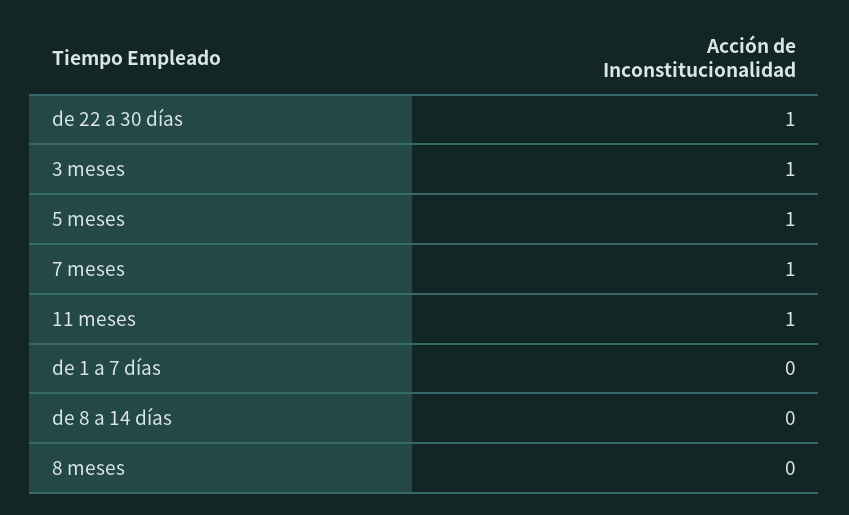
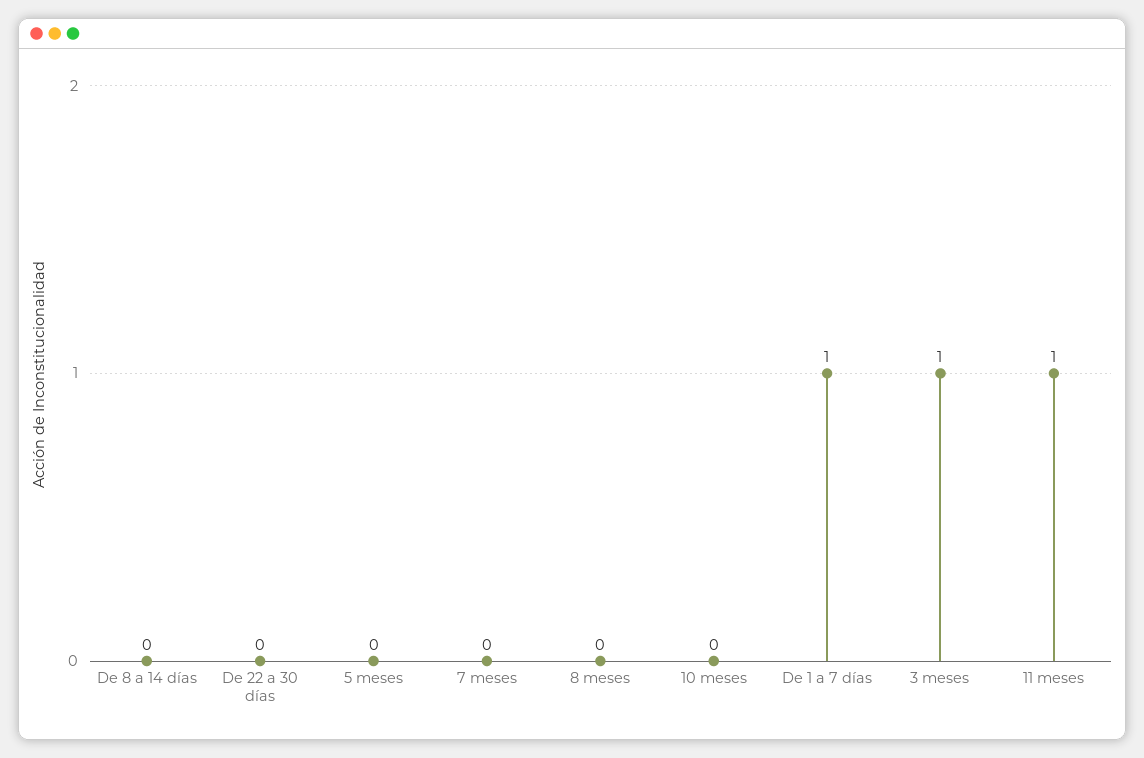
de 22 a 30 días: 1 -> 0
5 meses: 1 -> 0
7 meses: 1 -> 0
de 1 a 7 días: 0 -> 1
10 meses: none -> 0

